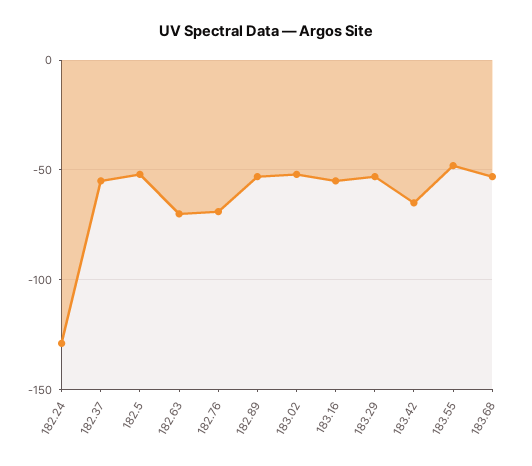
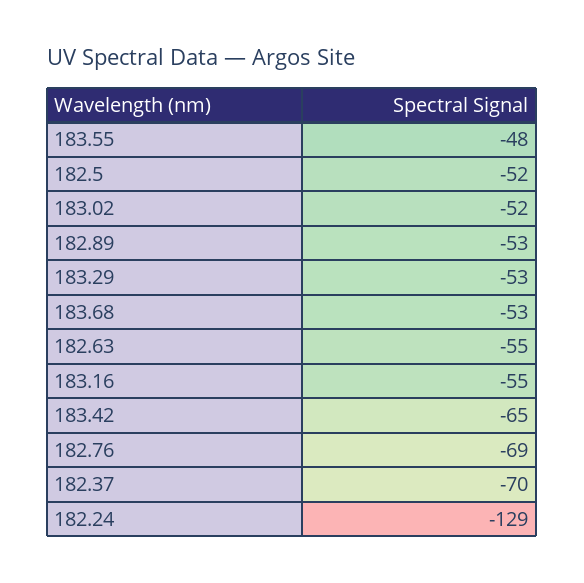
182.37: -55 -> -70
182.63: -70 -> -55

